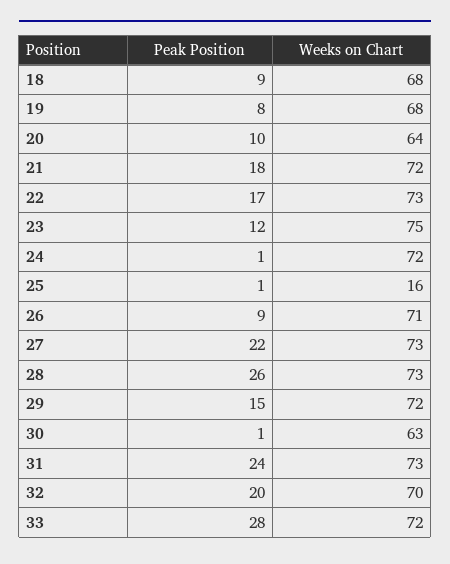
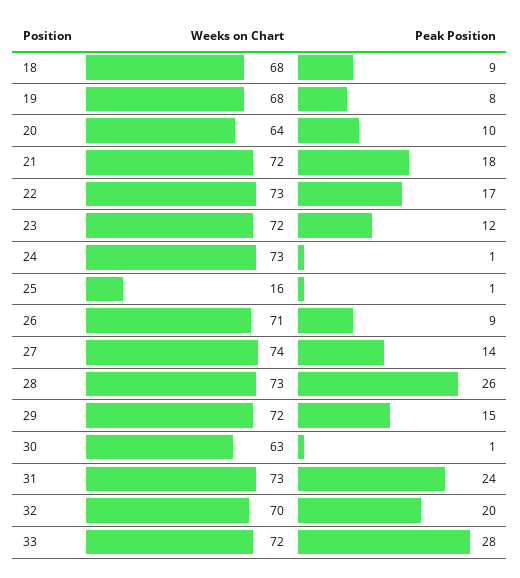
Weeks on Chart, 23: 75 -> 72
Weeks on Chart, 24: 72 -> 73
Peak Position, 27: 22 -> 14
Weeks on Chart, 27: 73 -> 74

